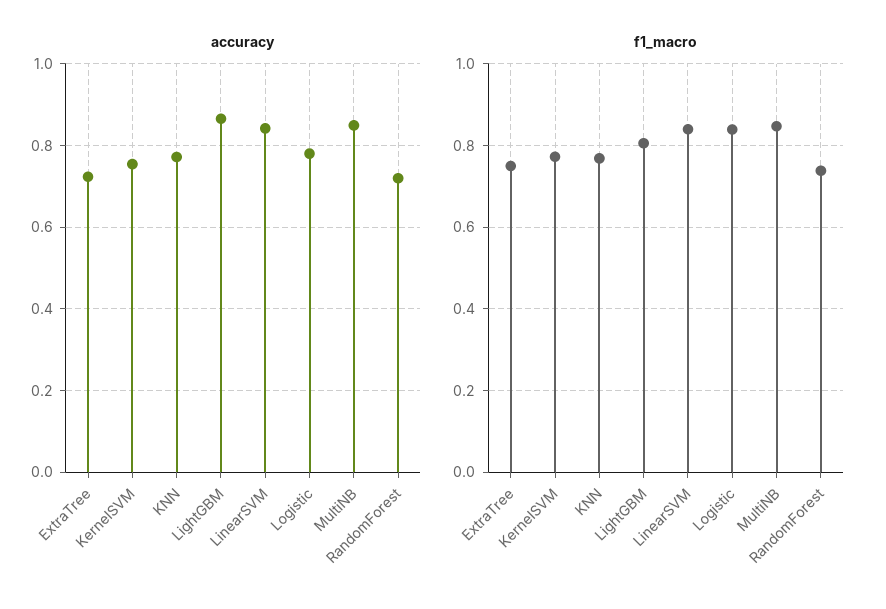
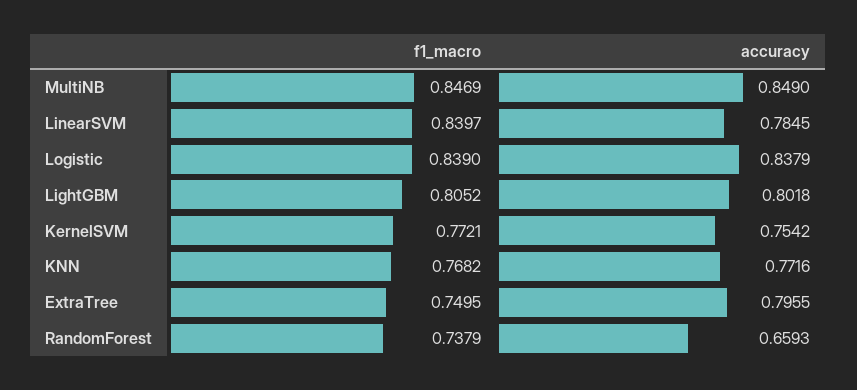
accuracy, ExtraTree: 0.72 -> 0.7955
accuracy, LightGBM: 0.86 -> 0.8018
accuracy, LinearSVM: 0.84 -> 0.7845
accuracy, Logistic: 0.78 -> 0.8379
accuracy, RandomForest: 0.72 -> 0.6593

